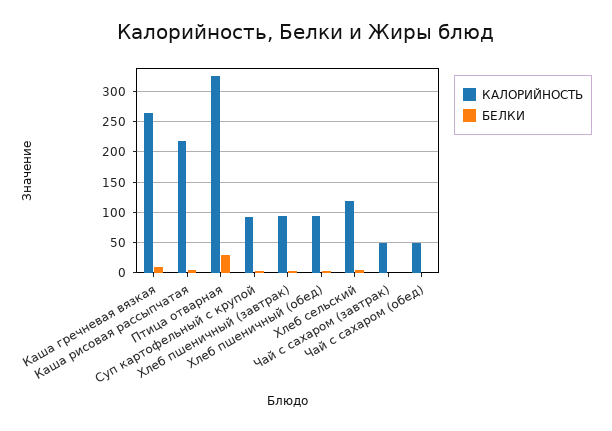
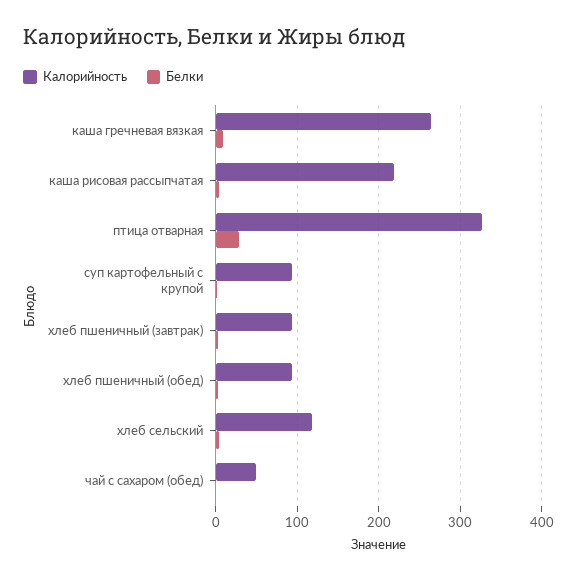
КАЛОРИЙНОСТЬ, Чай с сахаром (завтрак): 50 -> none
БЕЛКИ, Чай с сахаром (завтрак): 0 -> none

